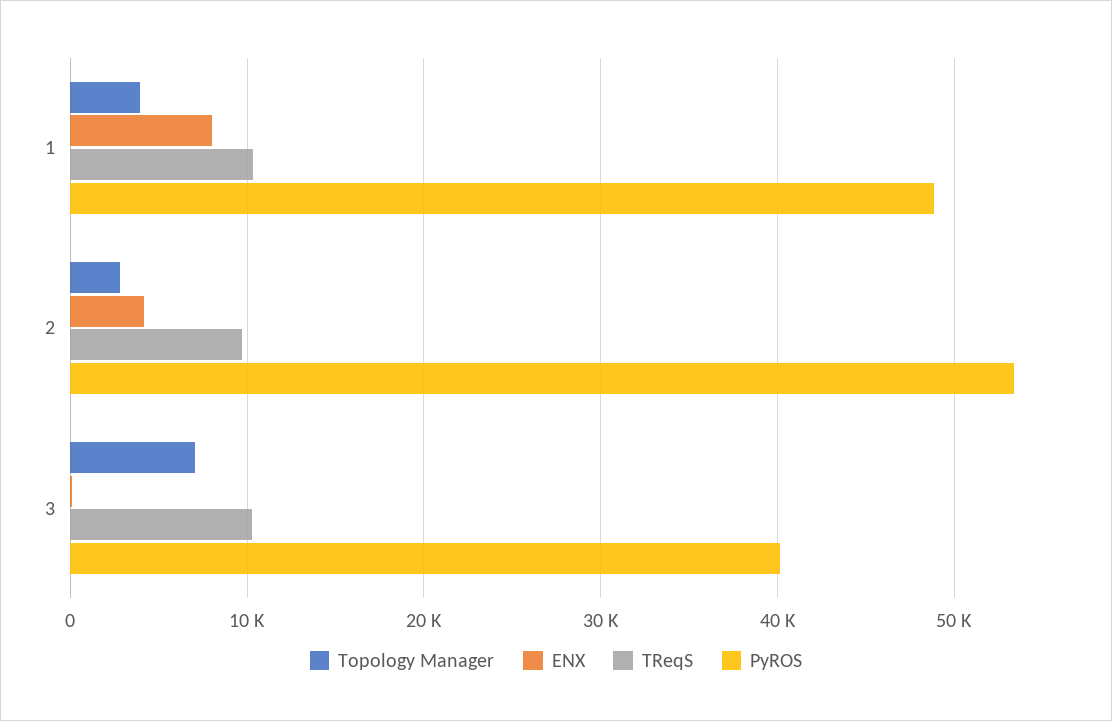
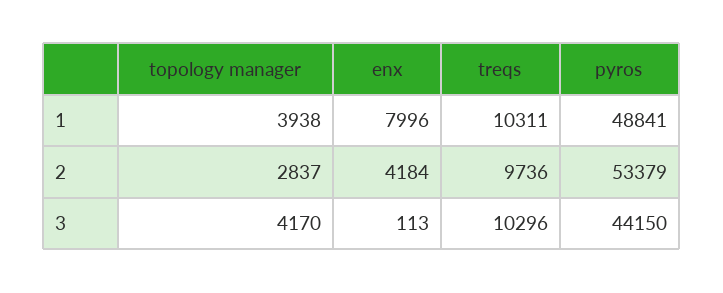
Topology Manager, 3: 7000 -> 4170
PyROS, 3: 40000 -> 44150

